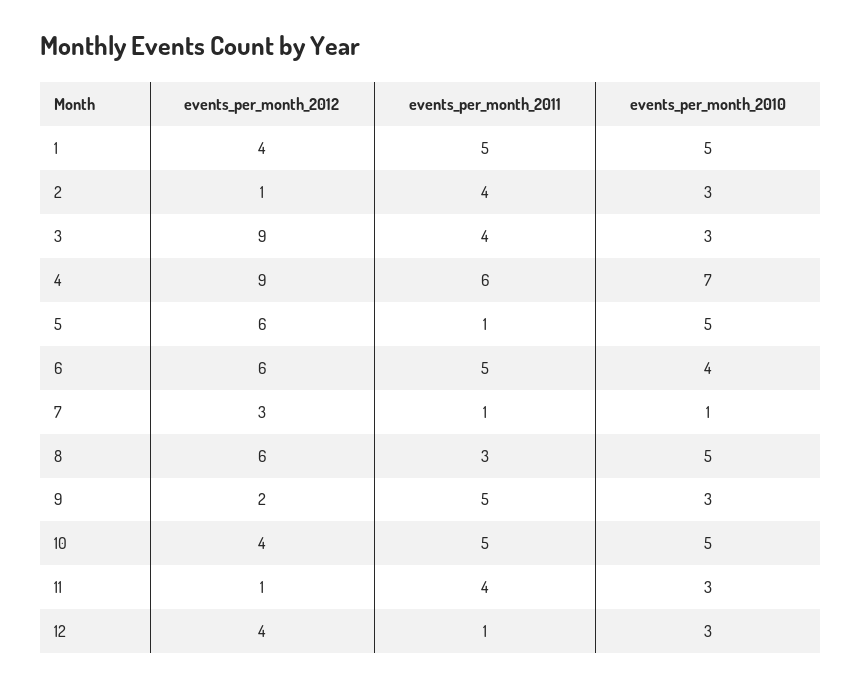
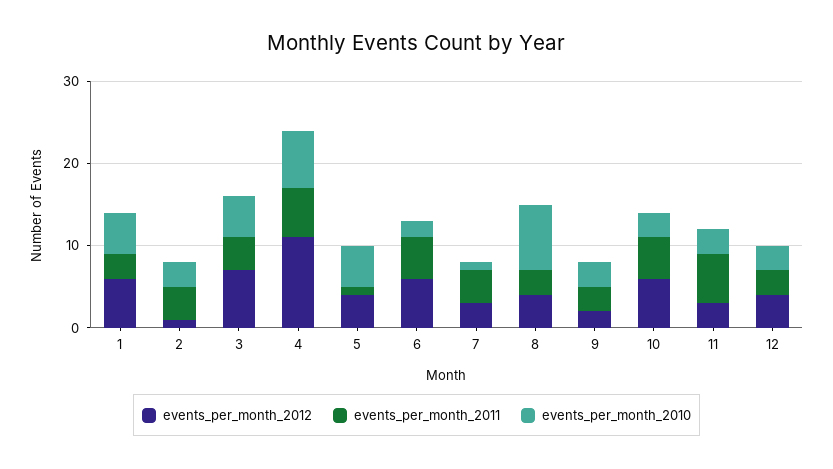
events_per_month_2012, 1: 4 -> 6
events_per_month_2011, 1: 5 -> 3
events_per_month_2012, 3: 9 -> 7
events_per_month_2010, 3: 3 -> 5
events_per_month_2012, 4: 9 -> 11
events_per_month_2012, 5: 6 -> 4
events_per_month_2010, 6: 4 -> 2
events_per_month_2011, 7: 1 -> 4
events_per_month_2012, 8: 6 -> 4
events_per_month_2010, 8: 5 -> 8
events_per_month_2011, 9: 5 -> 3
events_per_month_2012, 10: 4 -> 6
events_per_month_2010, 10: 5 -> 3
events_per_month_2012, 11: 1 -> 3
events_per_month_2011, 11: 4 -> 6
events_per_month_2011, 12: 1 -> 3

